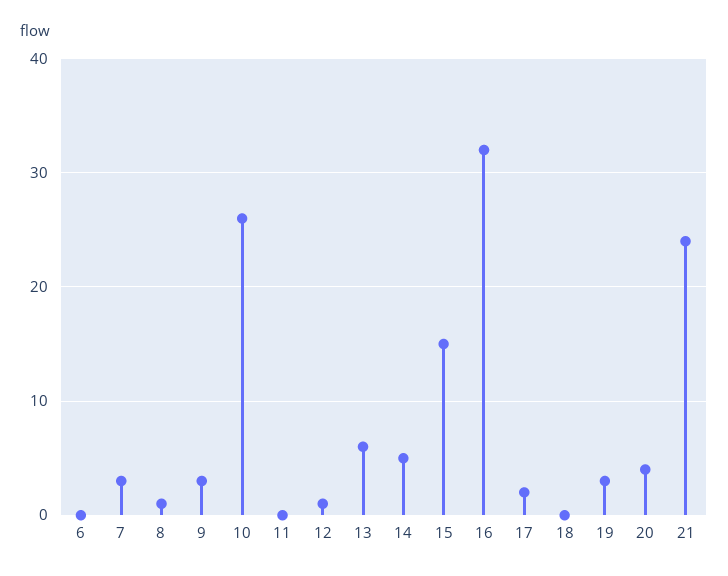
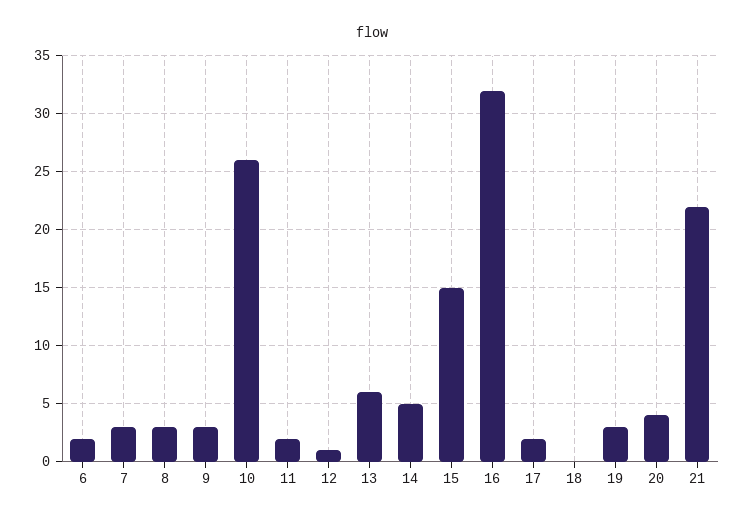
6: 0 -> 2
8: 1 -> 3
11: 0 -> 2
21: 24 -> 22

